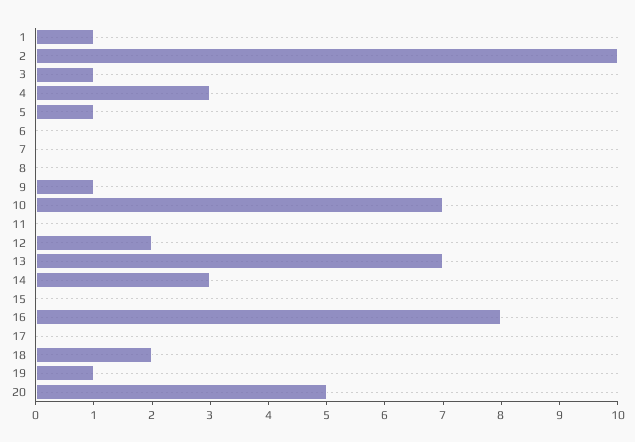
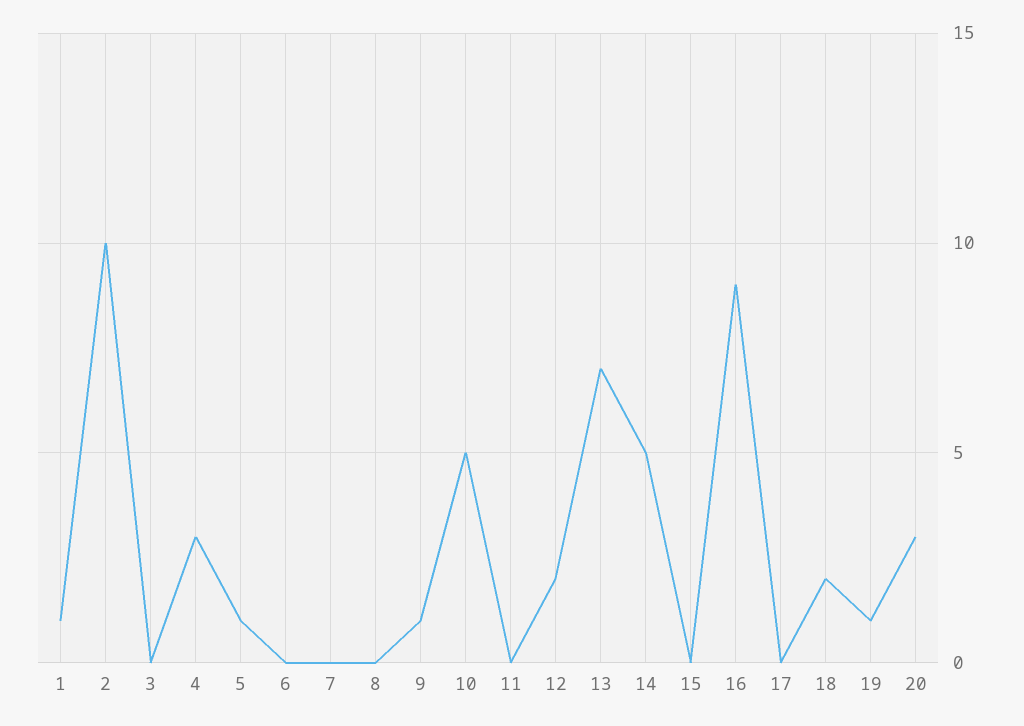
3: 1 -> 0
10: 7 -> 5
14: 3 -> 5
16: 8 -> 9
20: 5 -> 3

